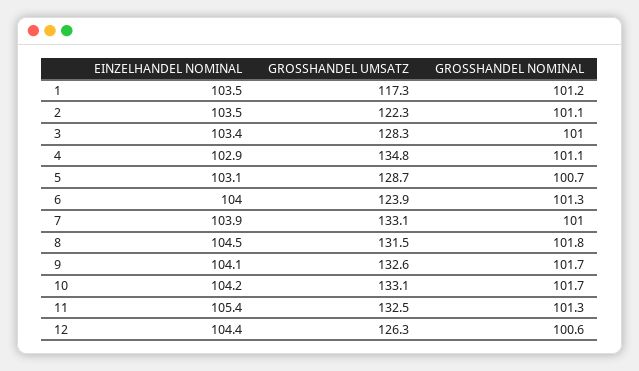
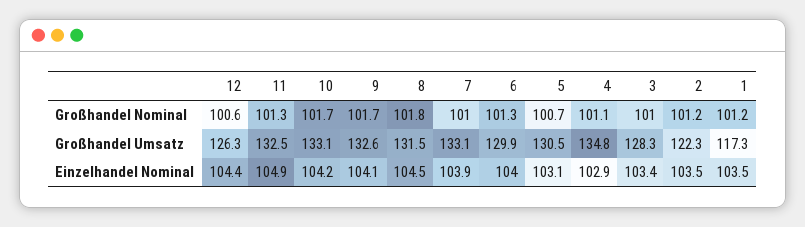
GROSSHANDEL NOMINAL, 2: 101.1 -> 101.2
GROSSHANDEL UMSATZ, 5: 128.7 -> 130.5
GROSSHANDEL UMSATZ, 6: 123.9 -> 129.9
EINZELHANDEL NOMINAL, 11: 105.4 -> 104.9

